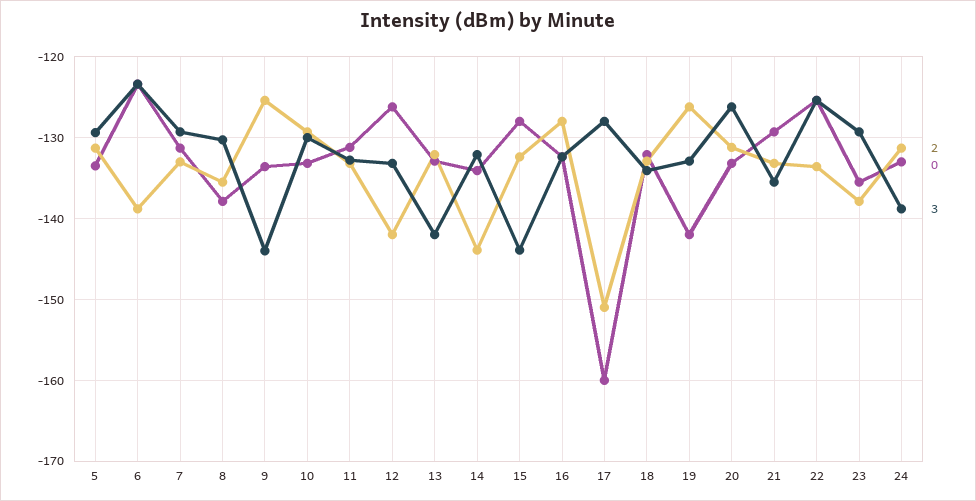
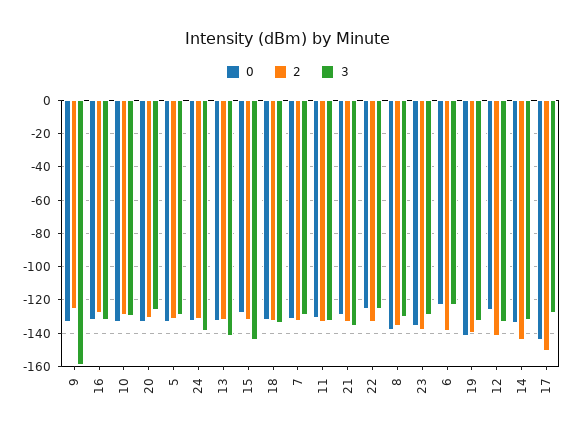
3, 9: -144 -> -160
0, 17: -160 -> -145
2, 19: -126 -> -140

